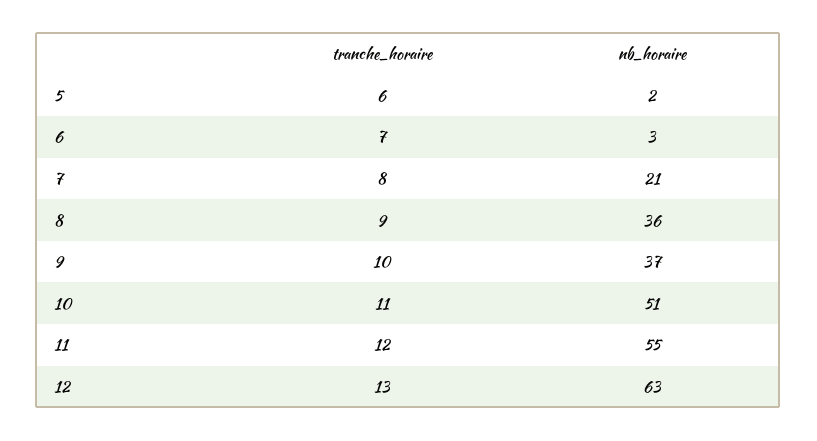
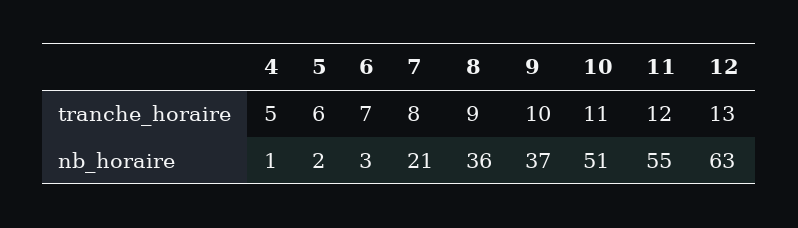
tranche_horaire, 4: none -> 5
nb_horaire, 4: none -> 1

